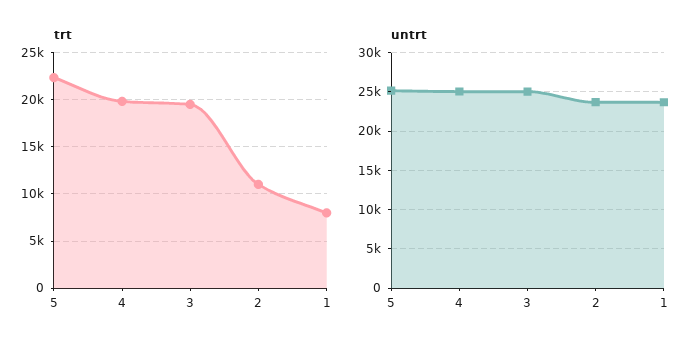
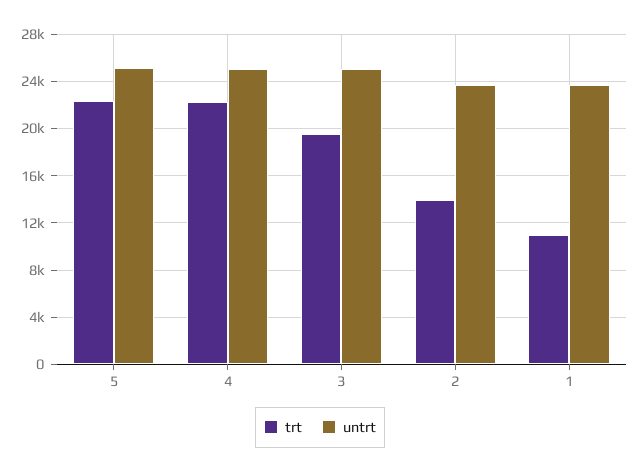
trt, 4: 20000 -> 22000
trt, 2: 11000 -> 14000
trt, 1: 8000 -> 11000

